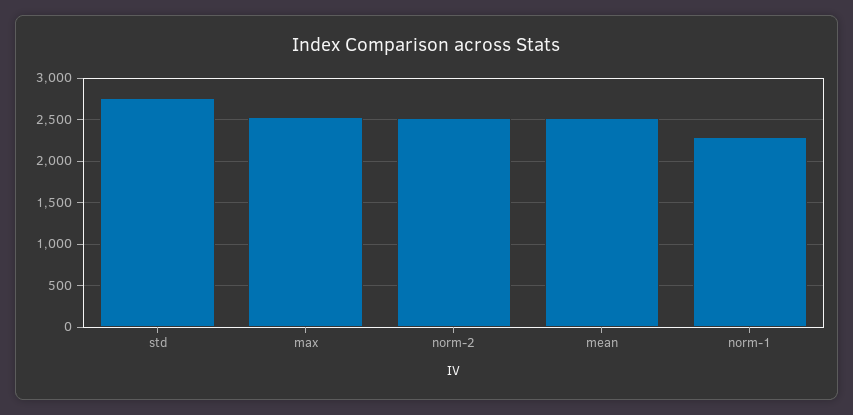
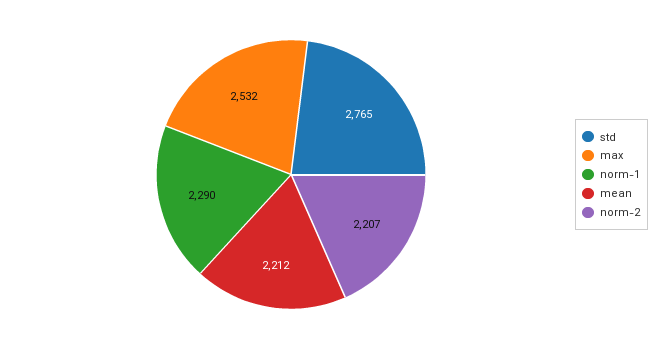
norm-2: 2500 -> 2207
mean: 2500 -> 2212

